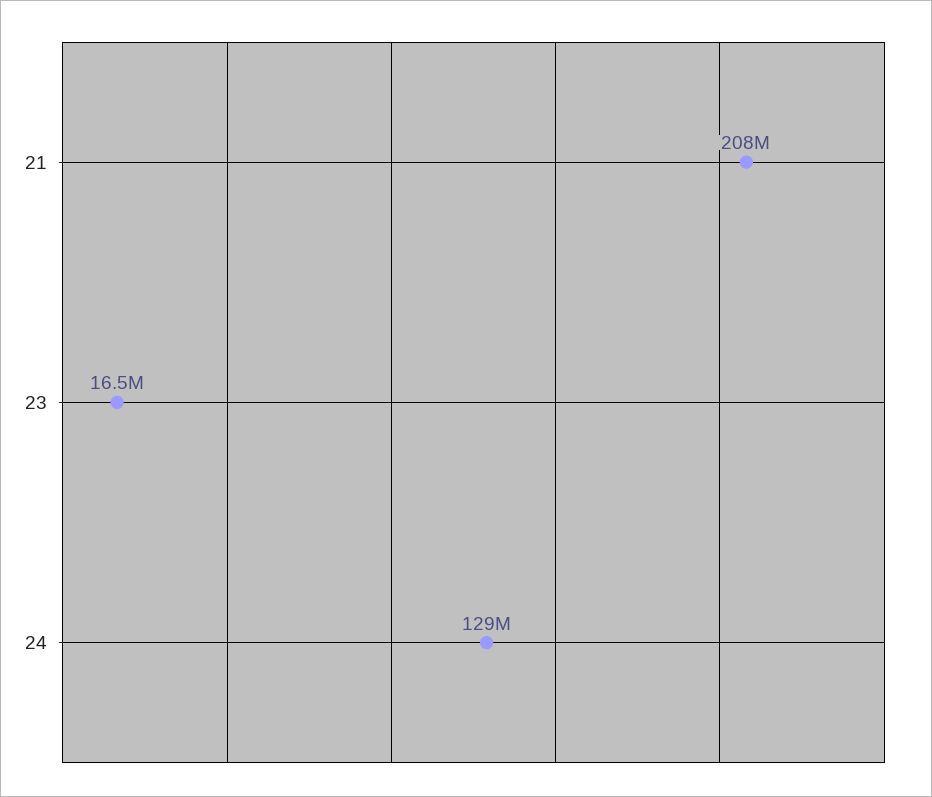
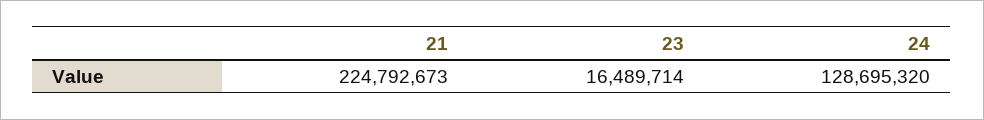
21: 208000000 -> 224792673

